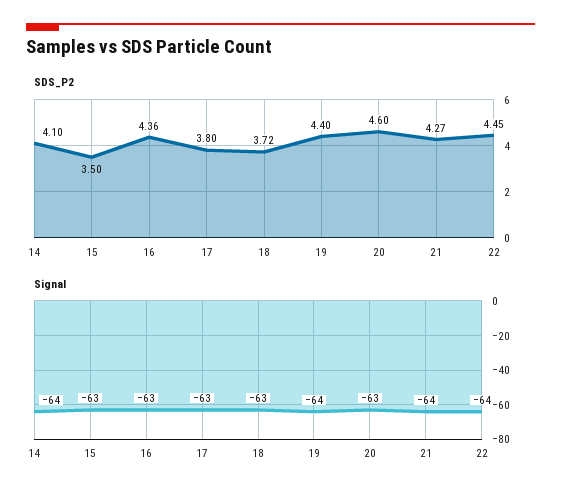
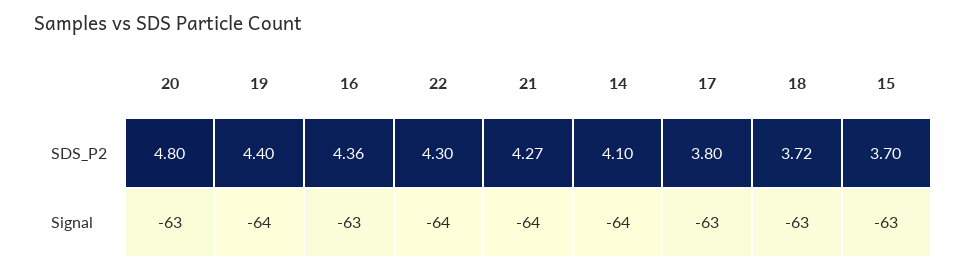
SDS_P2, 15: 3.5 -> 3.7
SDS_P2, 20: 4.6 -> 4.8
SDS_P2, 22: 4.45 -> 4.3

